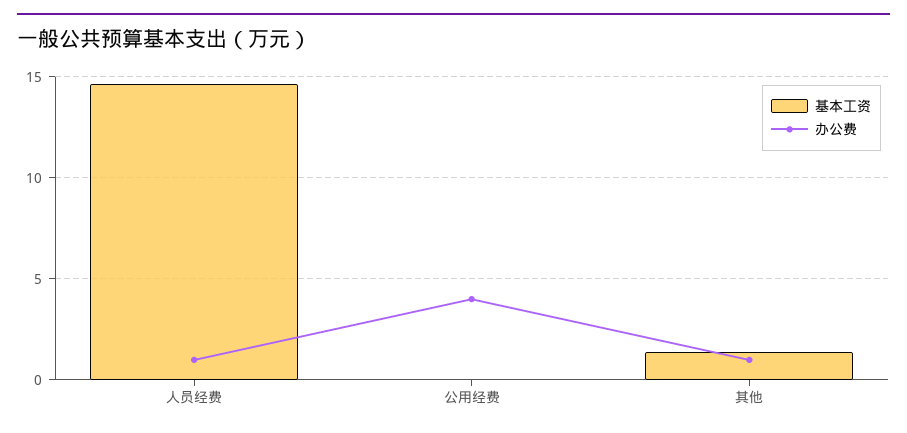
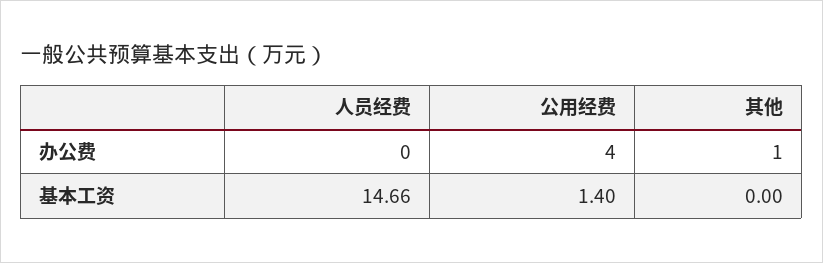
办公费, 人员经费: 1 -> 0
基本工资, 公用经费: 0 -> 1.4
基本工资, 其他: 1.5 -> 0

